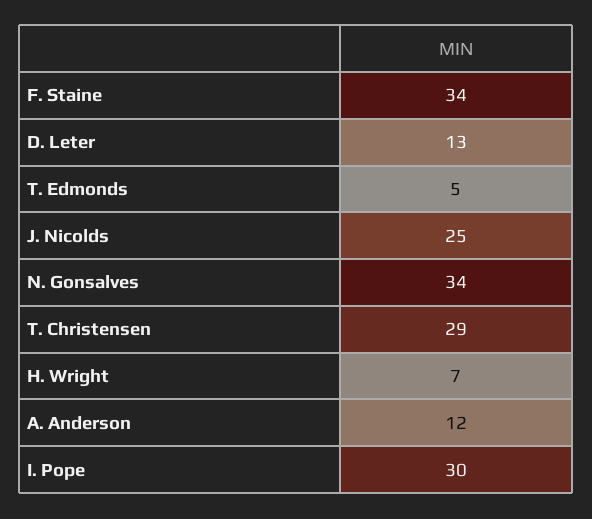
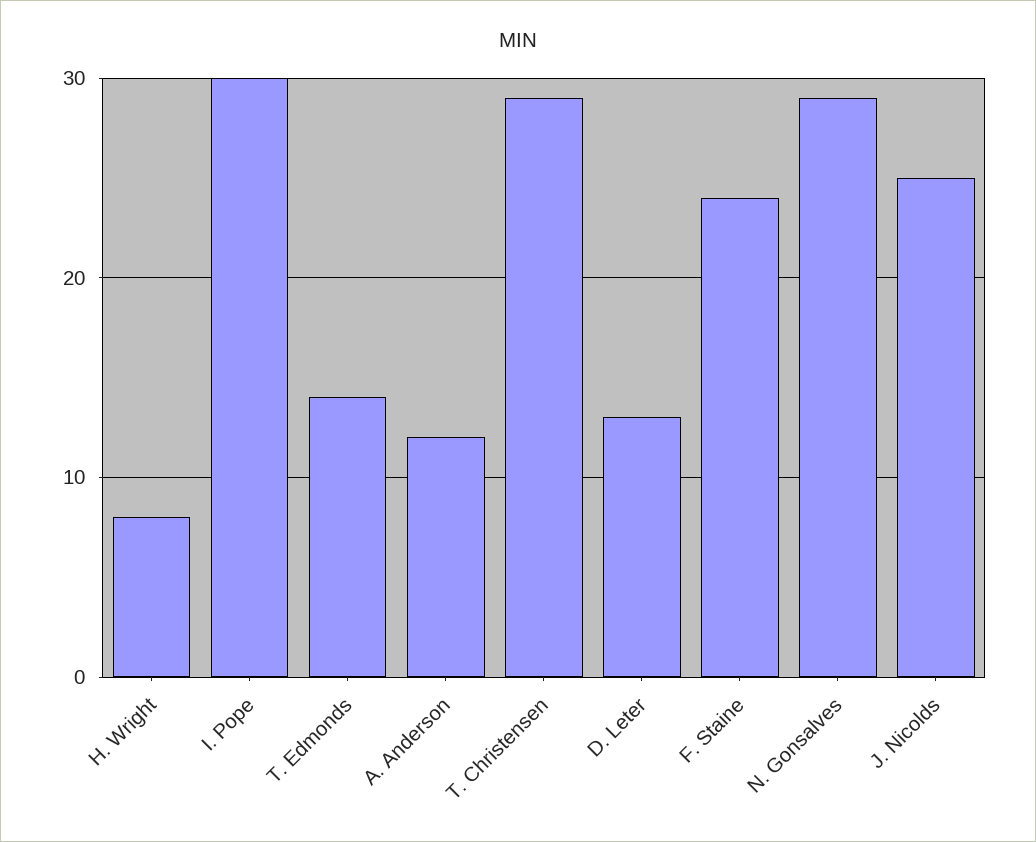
F. Staine: 34 -> 24
T. Edmonds: 5 -> 14
N. Gonsalves: 34 -> 29
H. Wright: 7 -> 8

